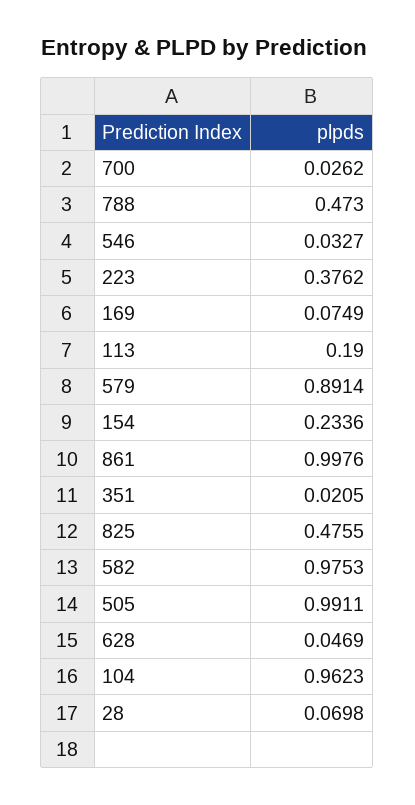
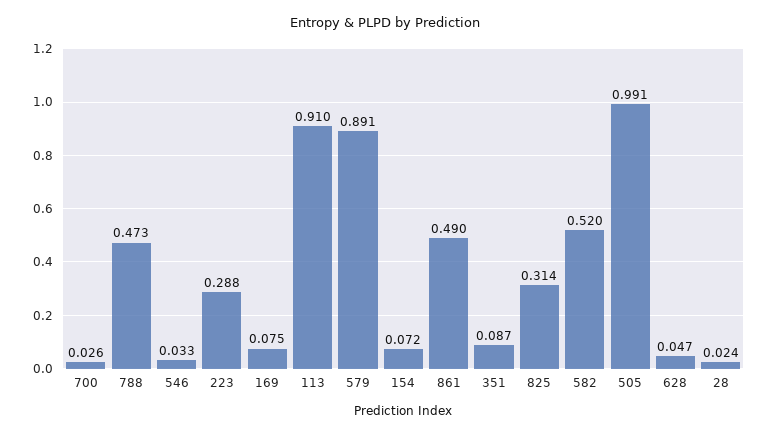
223: 0.3762 -> 0.288
113: 0.19 -> 0.91
154: 0.2336 -> 0.072
861: 0.9976 -> 0.49
351: 0.0205 -> 0.087
825: 0.4755 -> 0.314
582: 0.9753 -> 0.52
104: 0.9623 -> none
28: 0.0698 -> 0.024

